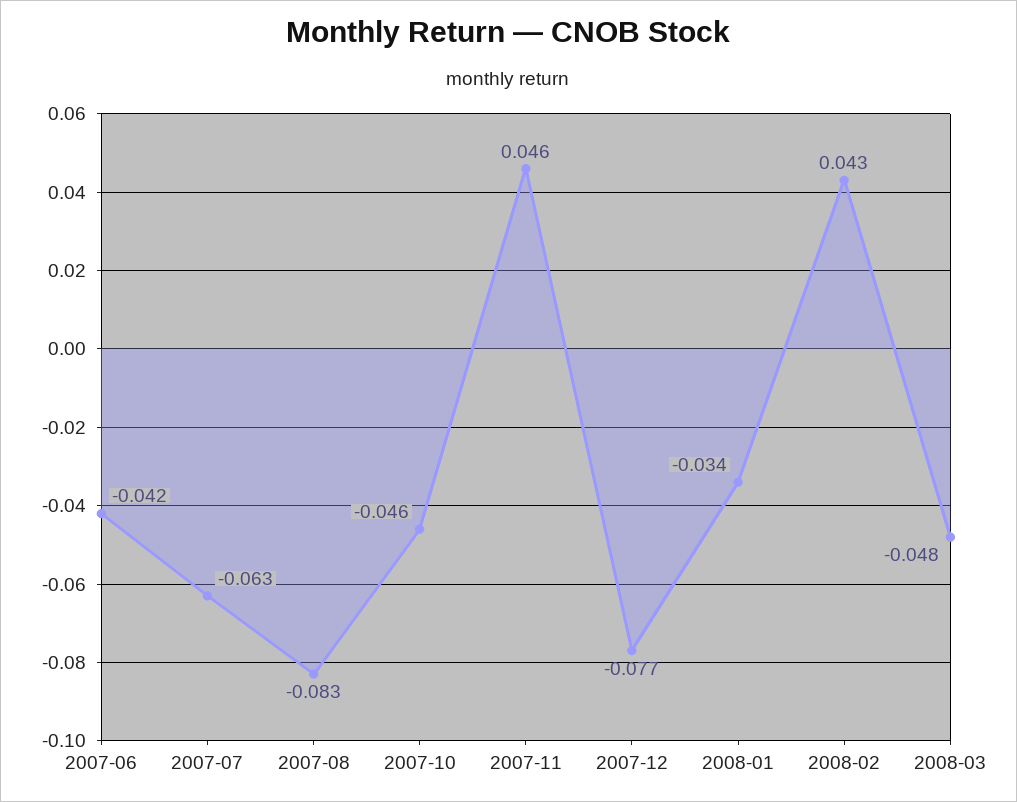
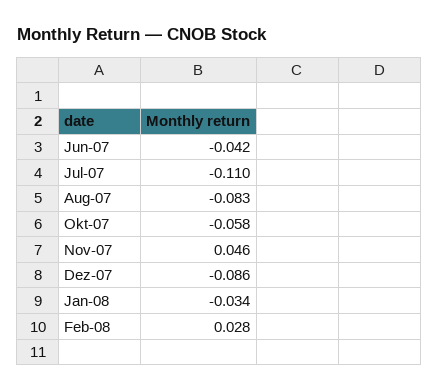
2007-07: -0.063 -> -0.11
2007-10: -0.046 -> -0.058
2007-12: -0.077 -> -0.086
2008-02: 0.043 -> 0.028
2008-03: -0.048 -> none

